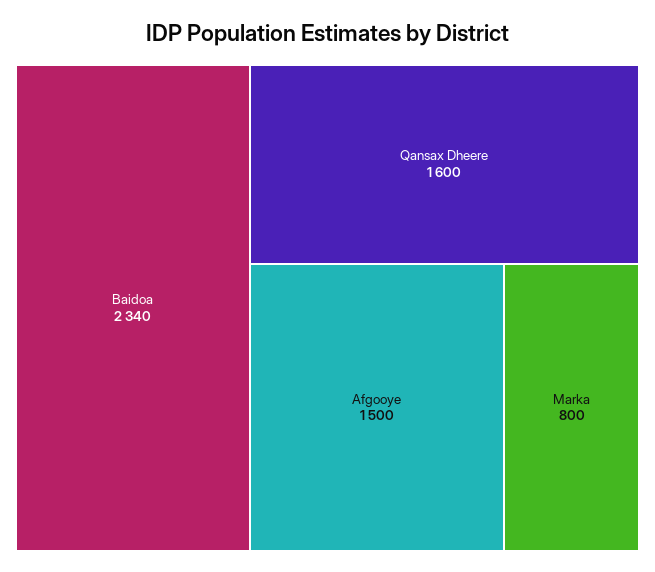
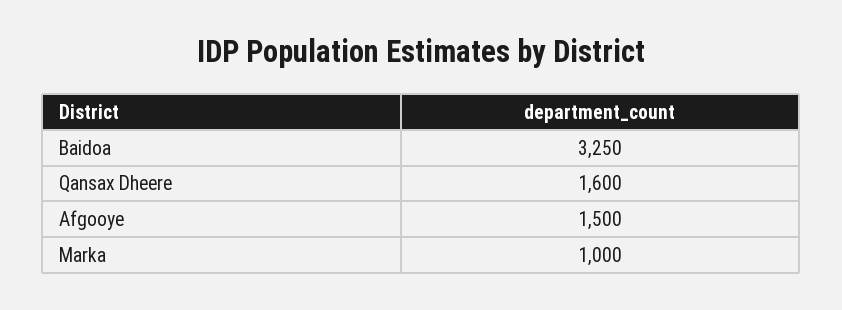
Baidoa: 2340 -> 3250
Marka: 800 -> 1000

